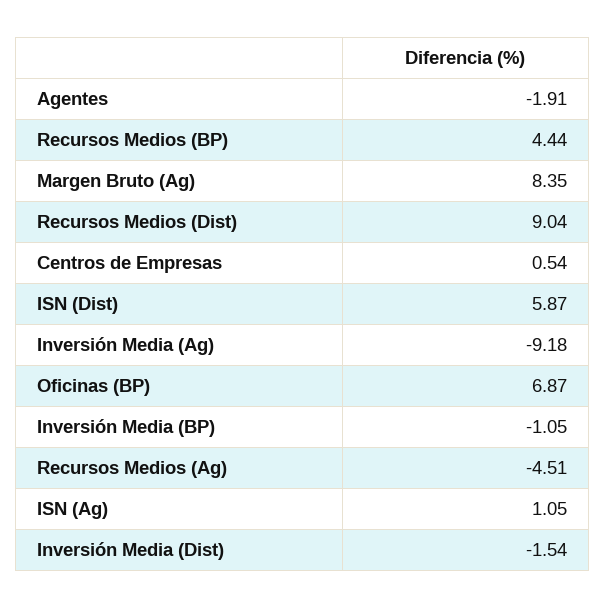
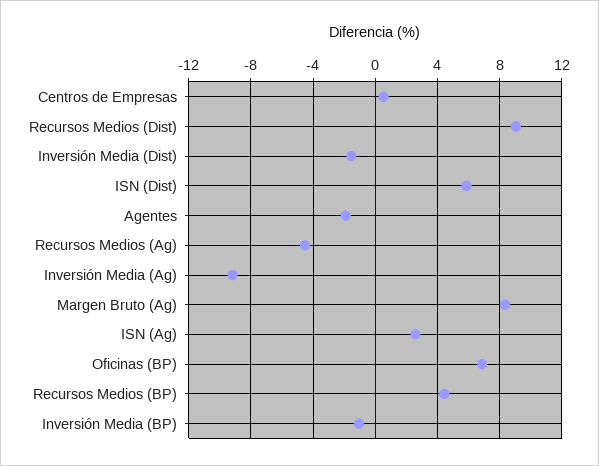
ISN (Ag): 1.05 -> 2.5

